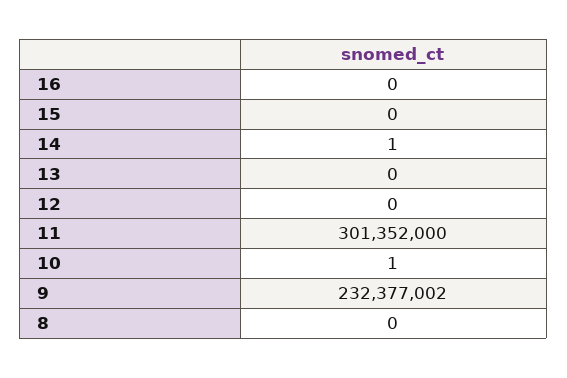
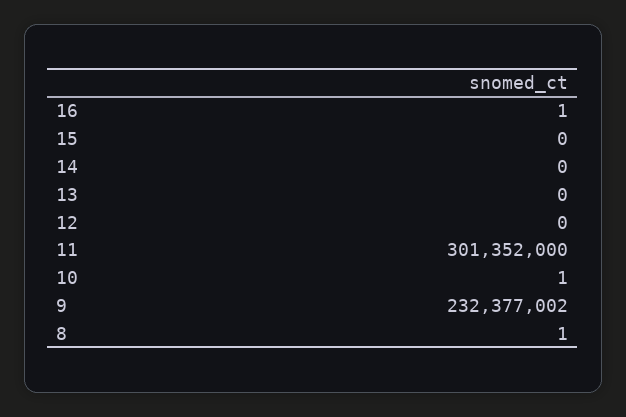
16: 0 -> 1
14: 1 -> 0
8: 0 -> 1

